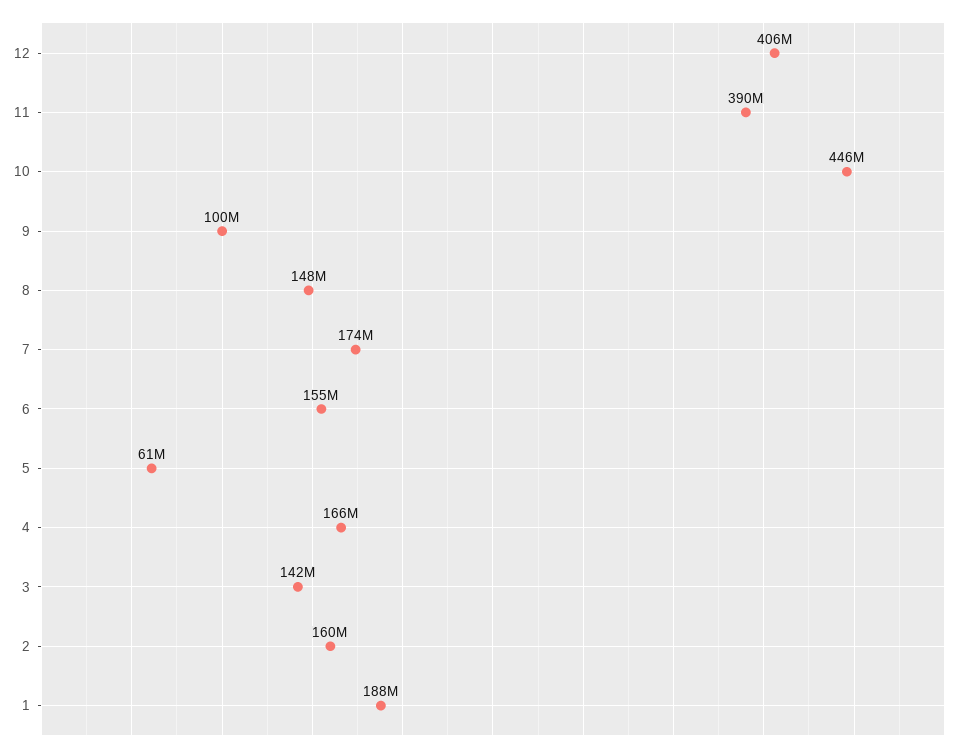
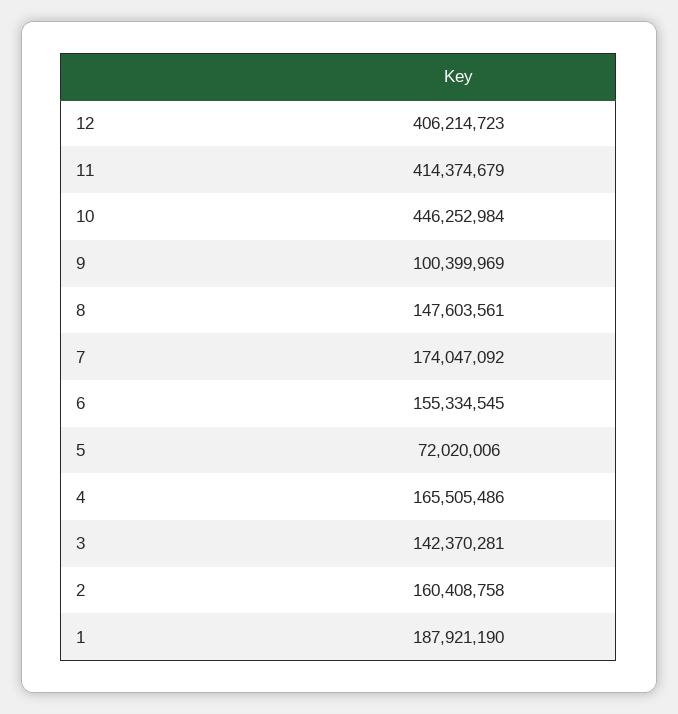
11: 390000000 -> 414374679
5: 61000000 -> 72020006

